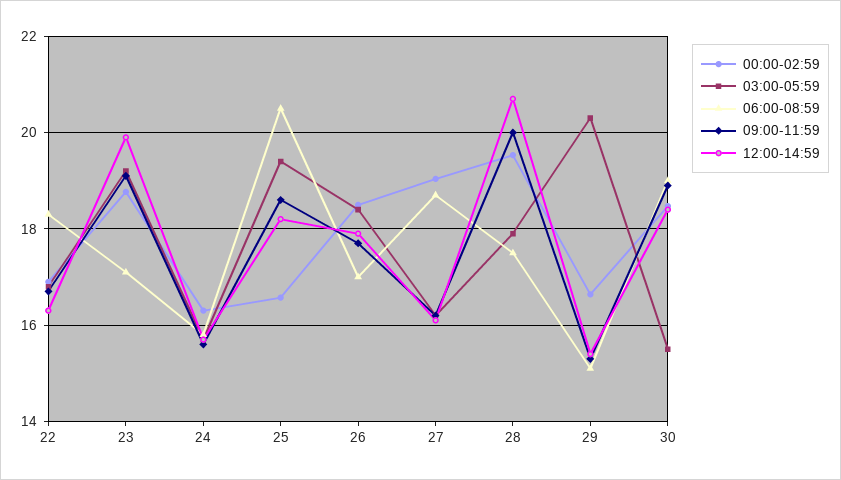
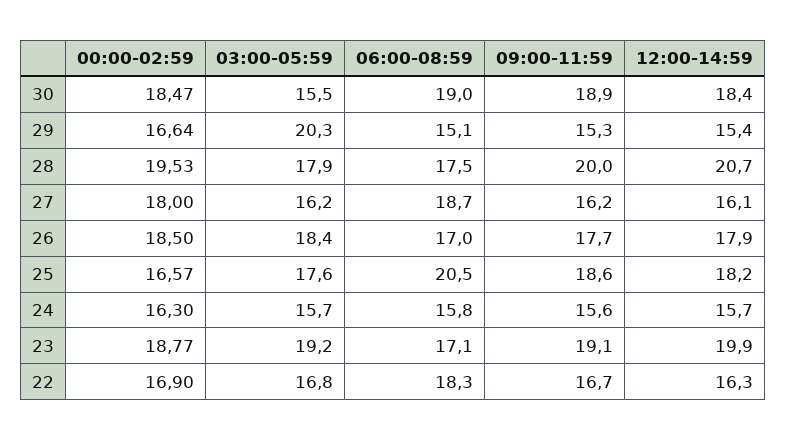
03:00-05:59, 25: 19.4 -> 17.6
00:00-02:59, 27: 19 -> 18

